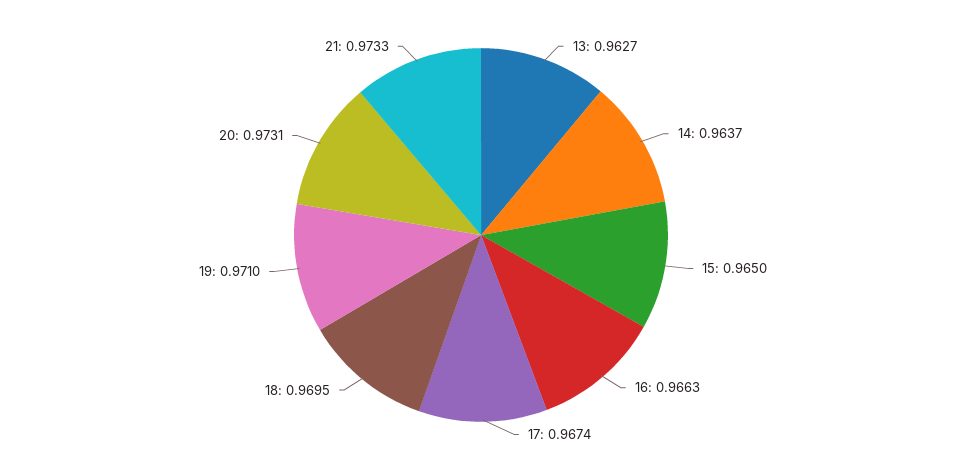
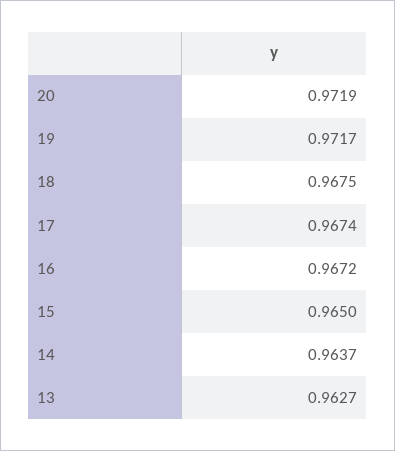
16: 0.9663 -> 0.9672
18: 0.9695 -> 0.9675
19: 0.971 -> 0.9717
20: 0.9731 -> 0.9719
21: 0.9733 -> none

